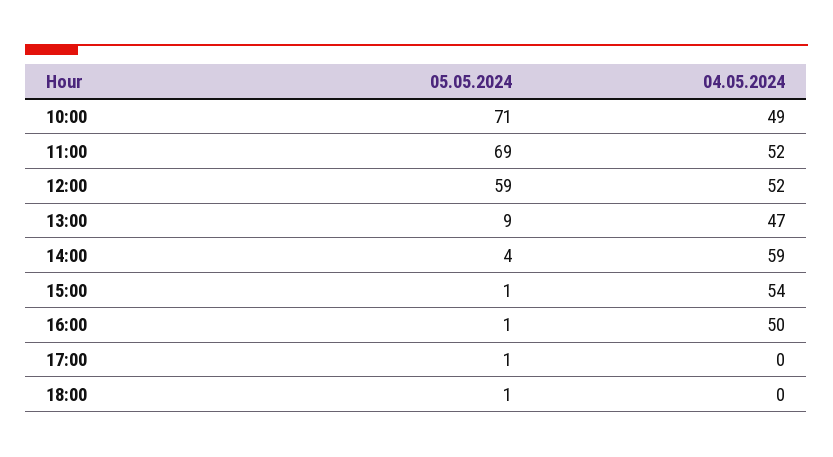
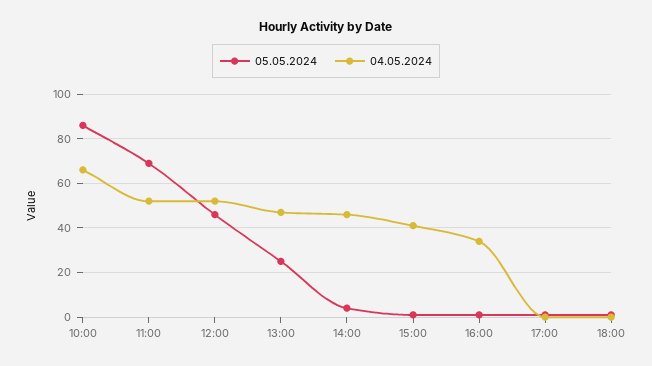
05.05.2024, 10:00: 71 -> 85
04.05.2024, 10:00: 49 -> 65
05.05.2024, 12:00: 59 -> 45
05.05.2024, 13:00: 9 -> 25
04.05.2024, 14:00: 59 -> 45
04.05.2024, 15:00: 54 -> 40
04.05.2024, 16:00: 50 -> 35

